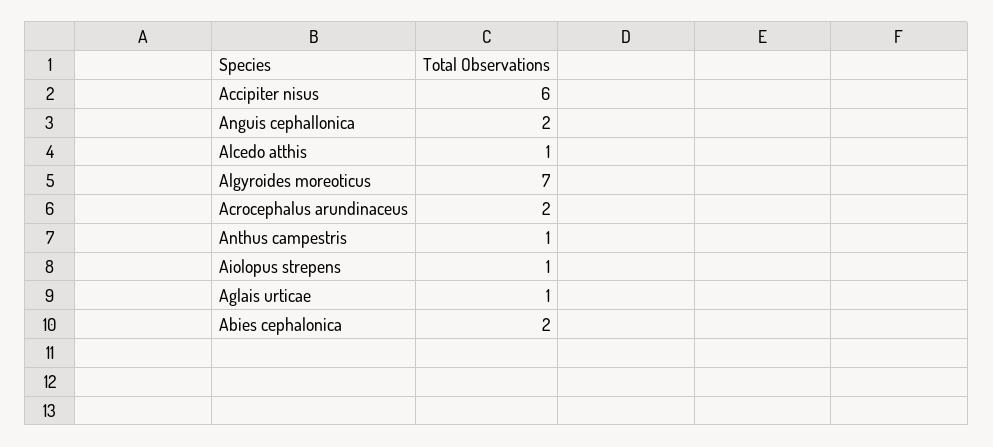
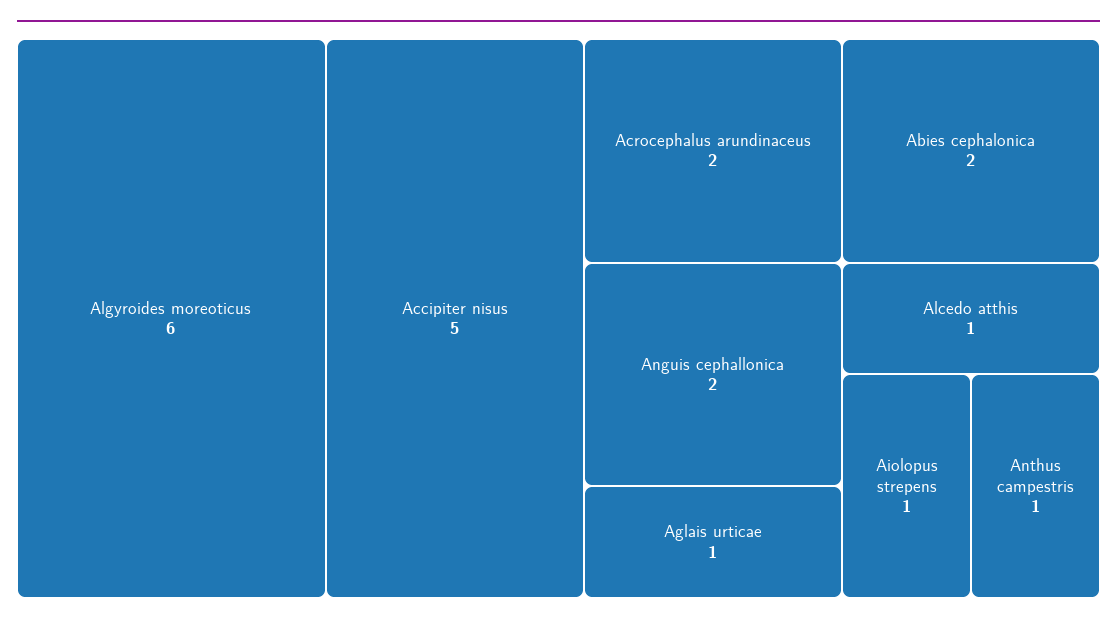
Accipiter nisus: 6 -> 5
Algyroides moreoticus: 7 -> 6

